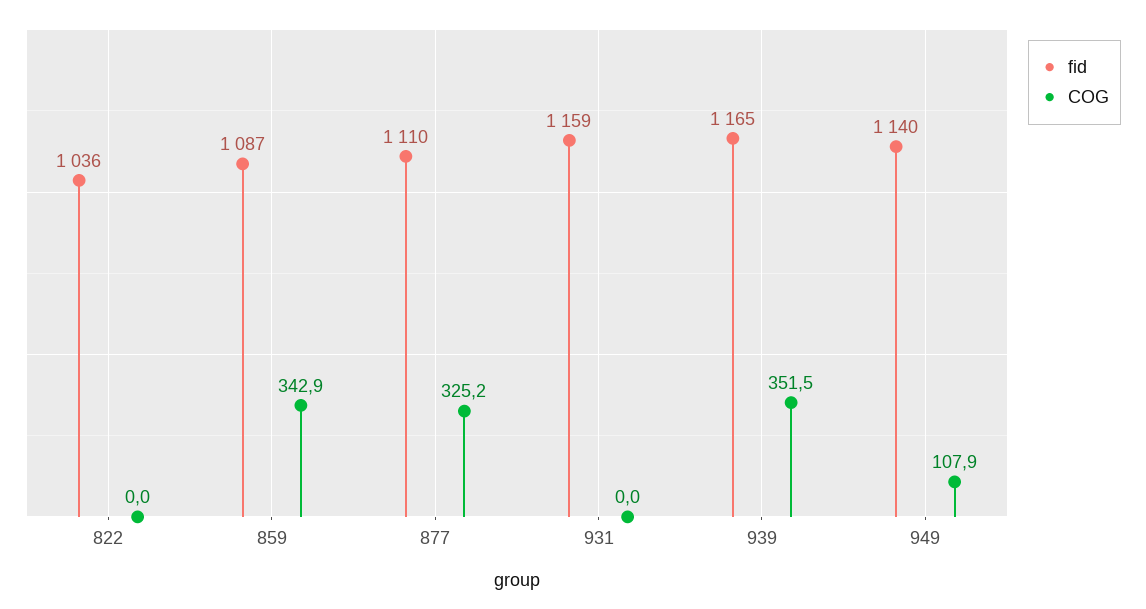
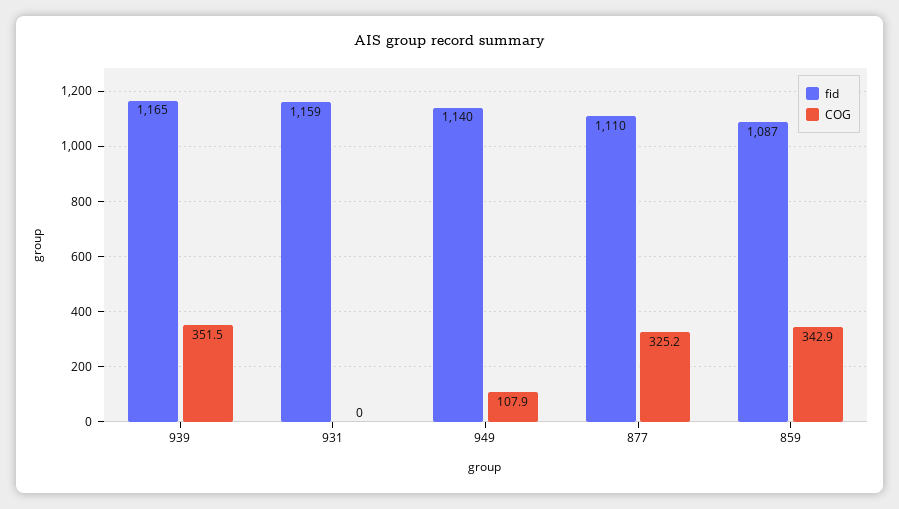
fid, 822: 1036 -> none
COG, 822: 0 -> none

